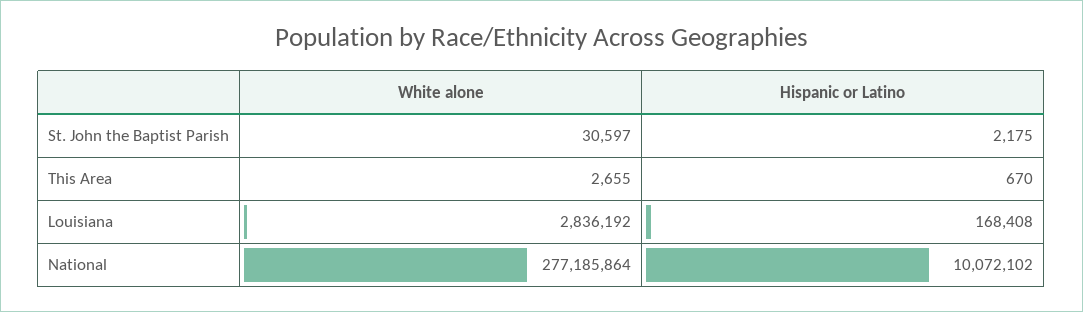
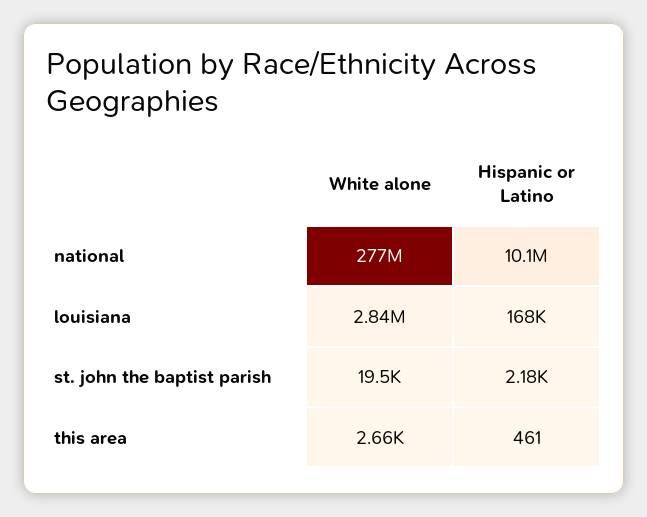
White alone, St. John the Baptist Parish: 30597 -> 19500
Hispanic or Latino, This Area: 670 -> 461

